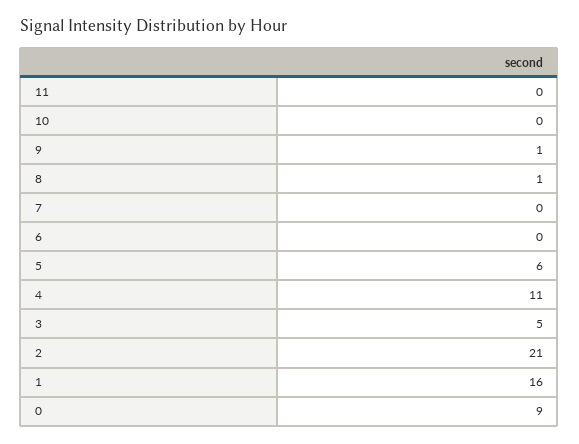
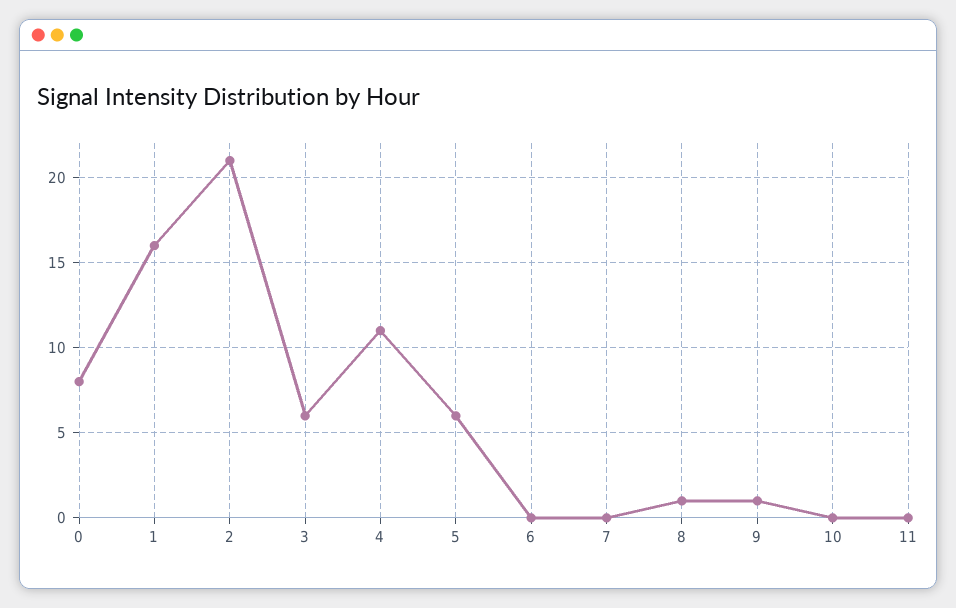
3: 5 -> 6
0: 9 -> 8

